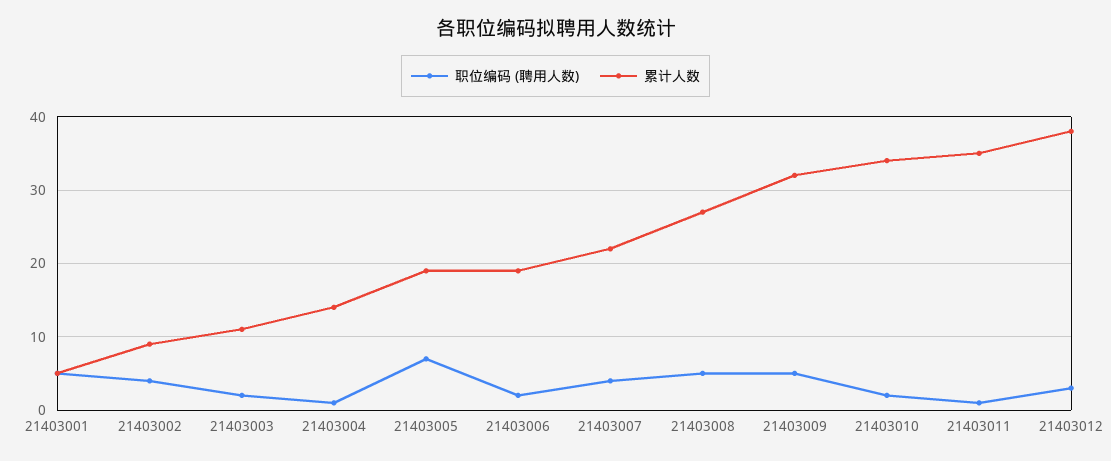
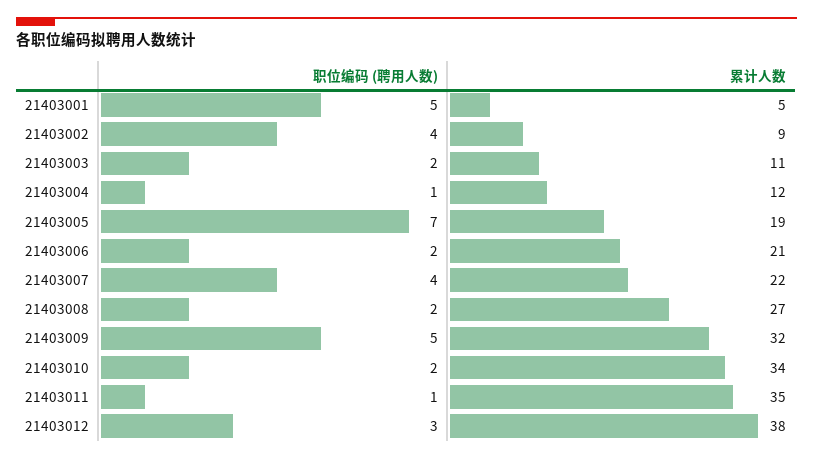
累计人数, 21403004: 14 -> 12
累计人数, 21403006: 19 -> 21
职位编码 (聘用人数), 21403008: 5 -> 2

